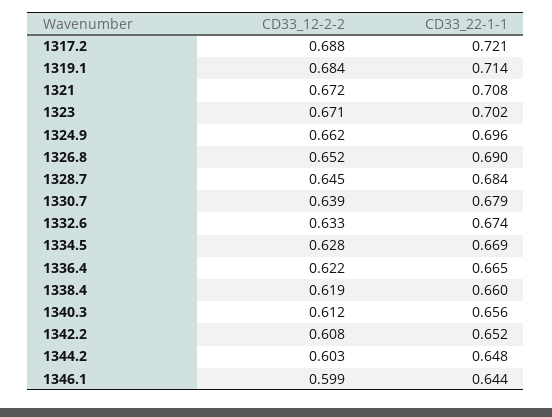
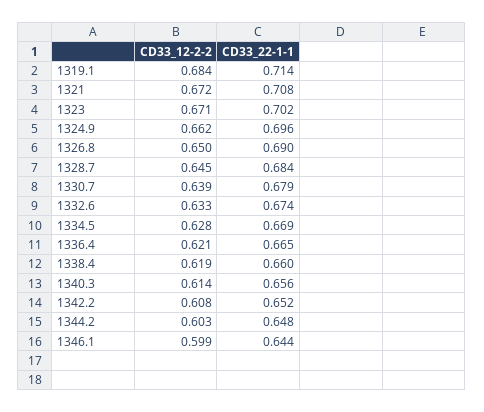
CD33_12-2-2, 1317.2: 0.688 -> none
CD33_22-1-1, 1317.2: 0.721 -> none
CD33_12-2-2, 1326.8: 0.652 -> 0.65
CD33_12-2-2, 1336.4: 0.622 -> 0.621
CD33_12-2-2, 1340.3: 0.612 -> 0.614

